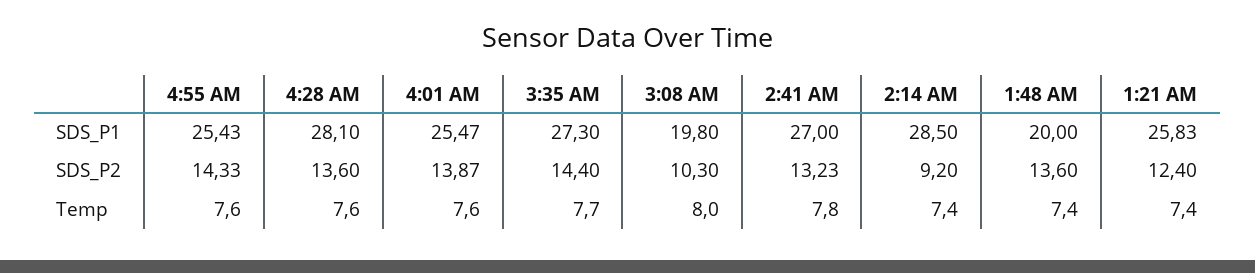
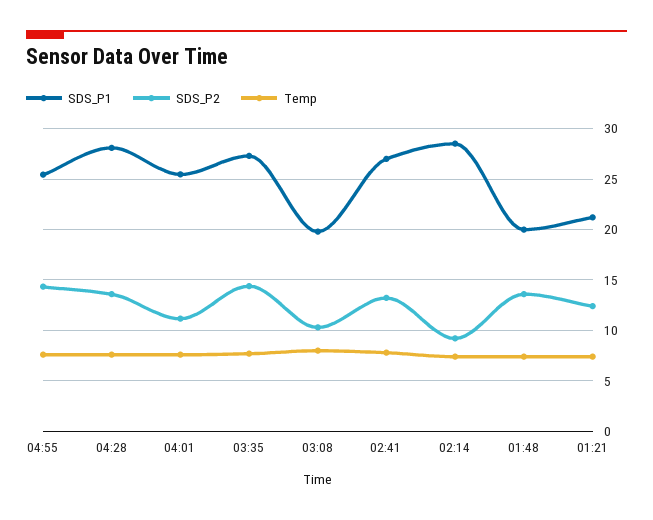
SDS_P1, 1:21 AM: 25.83 -> 21
SDS_P2, 4:01 AM: 13.87 -> 11

